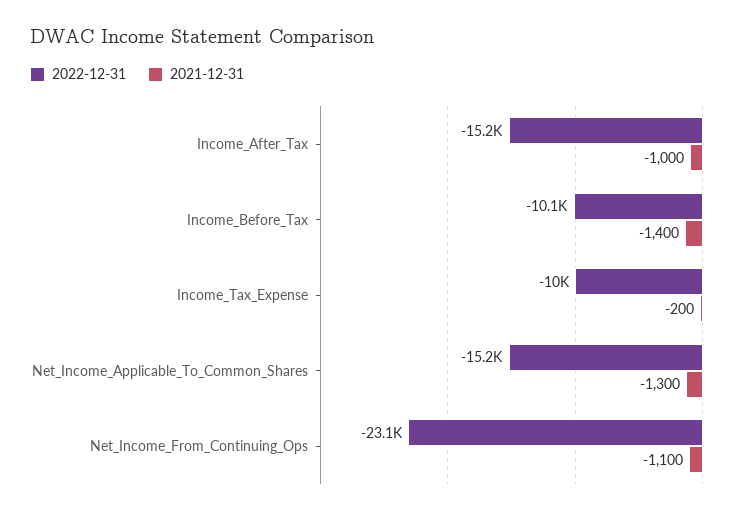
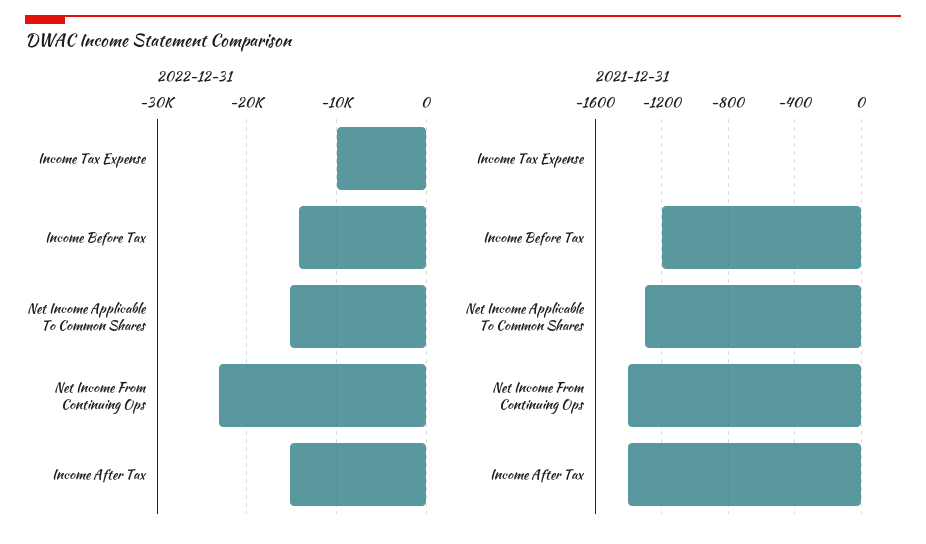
2021-12-31, Income_After_Tax: -1000 -> -1400
2022-12-31, Income_Before_Tax: -10100 -> -14000
2021-12-31, Income_Before_Tax: -1400 -> -1200
2021-12-31, Income_Tax_Expense: -200 -> 0
2021-12-31, Net_Income_From_Continuing_Ops: -1100 -> -1400

